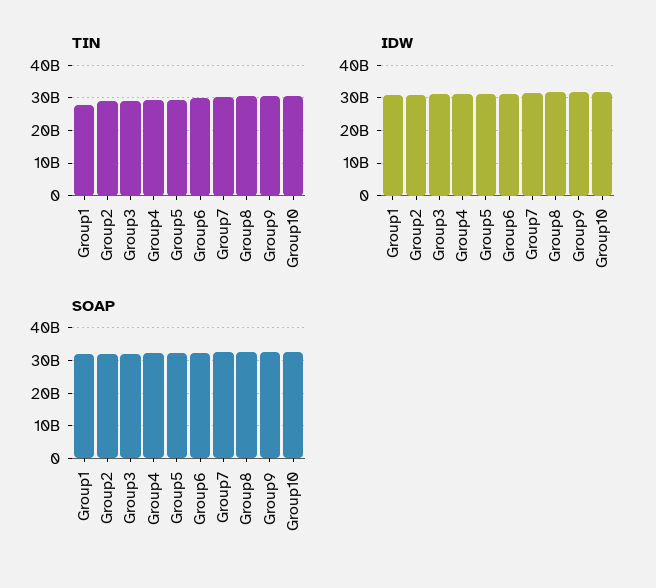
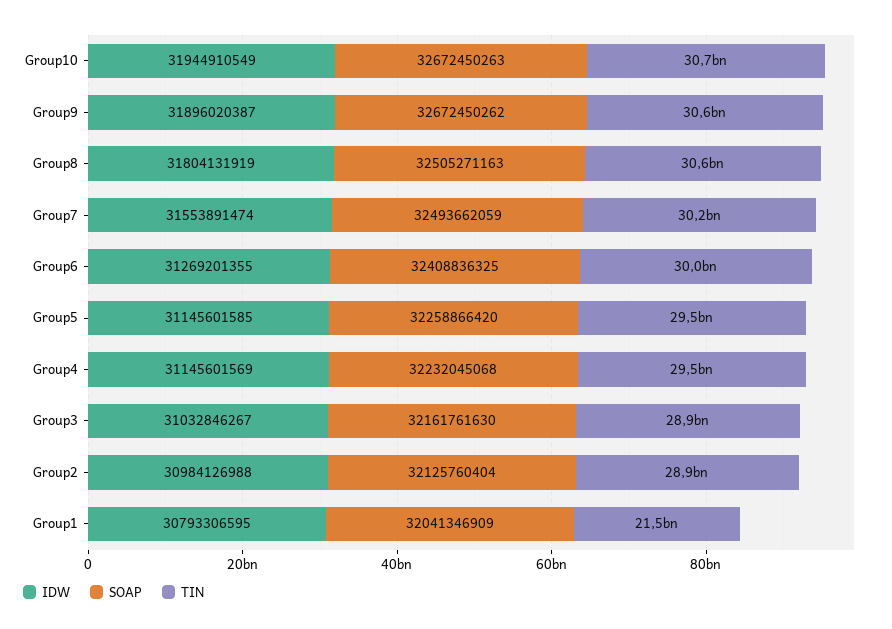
TIN, Group1: 28000000000 -> 21500000000

